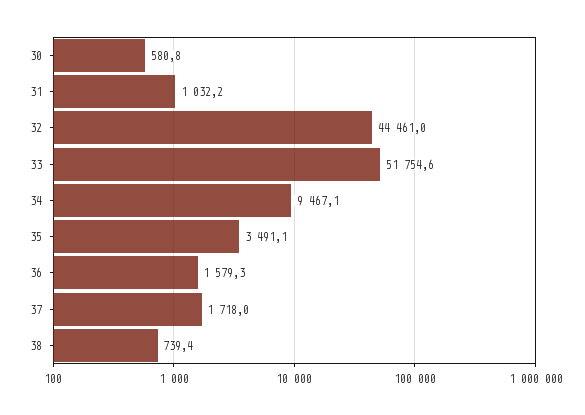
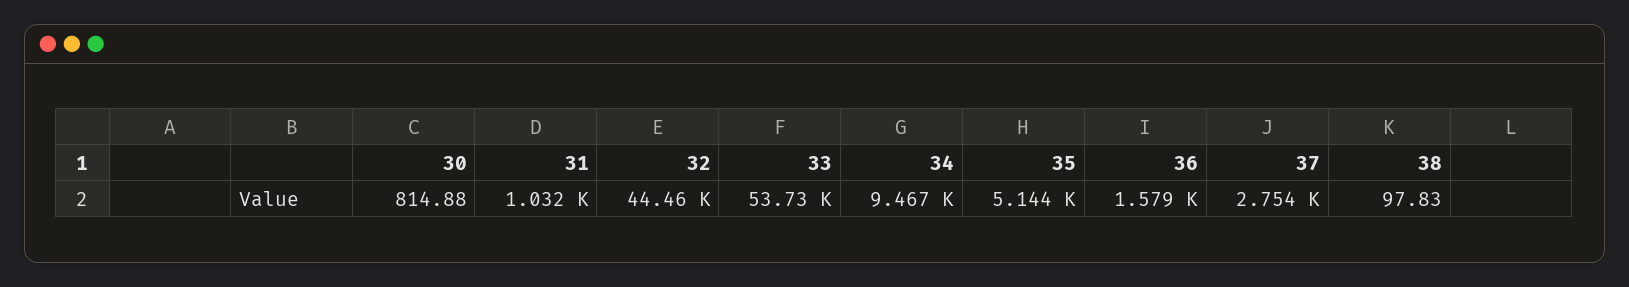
30: 580.8 -> 814.88
33: 51754.6 -> 53730
35: 3491.1 -> 5144
37: 1718 -> 2754
38: 739.4 -> 97.83

